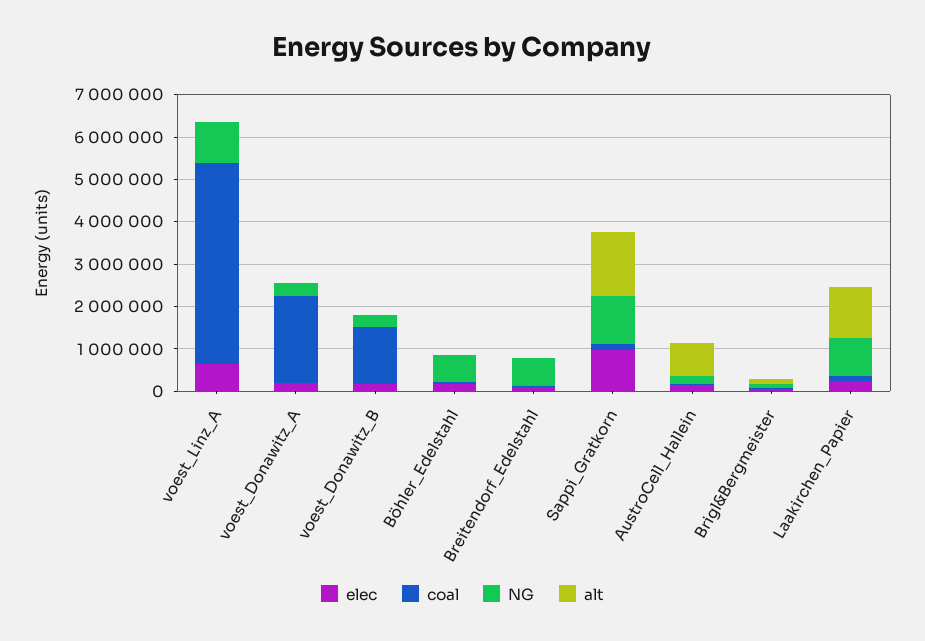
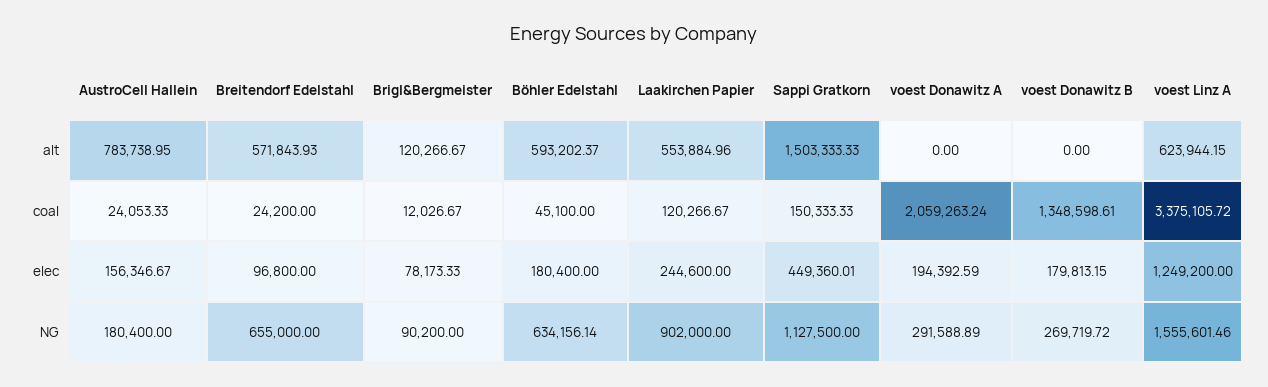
elec, voest_Linz_A: 600000 -> 1249200
coal, voest_Linz_A: 4800000 -> 3375105.72
NG, voest_Linz_A: 1000000 -> 1555601.46
alt, voest_Linz_A: 0 -> 623944.15
alt, Böhler_Edelstahl: 0 -> 593202.37
alt, Breitendorf_Edelstahl: 0 -> 571843.93
elec, Sappi_Gratkorn: 1000000 -> 449360.01
alt, Laakirchen_Papier: 1200000 -> 553884.96

